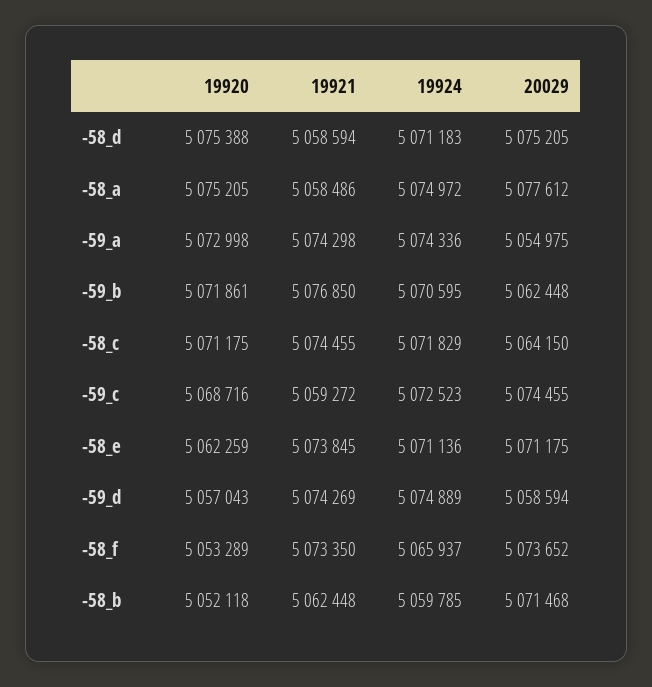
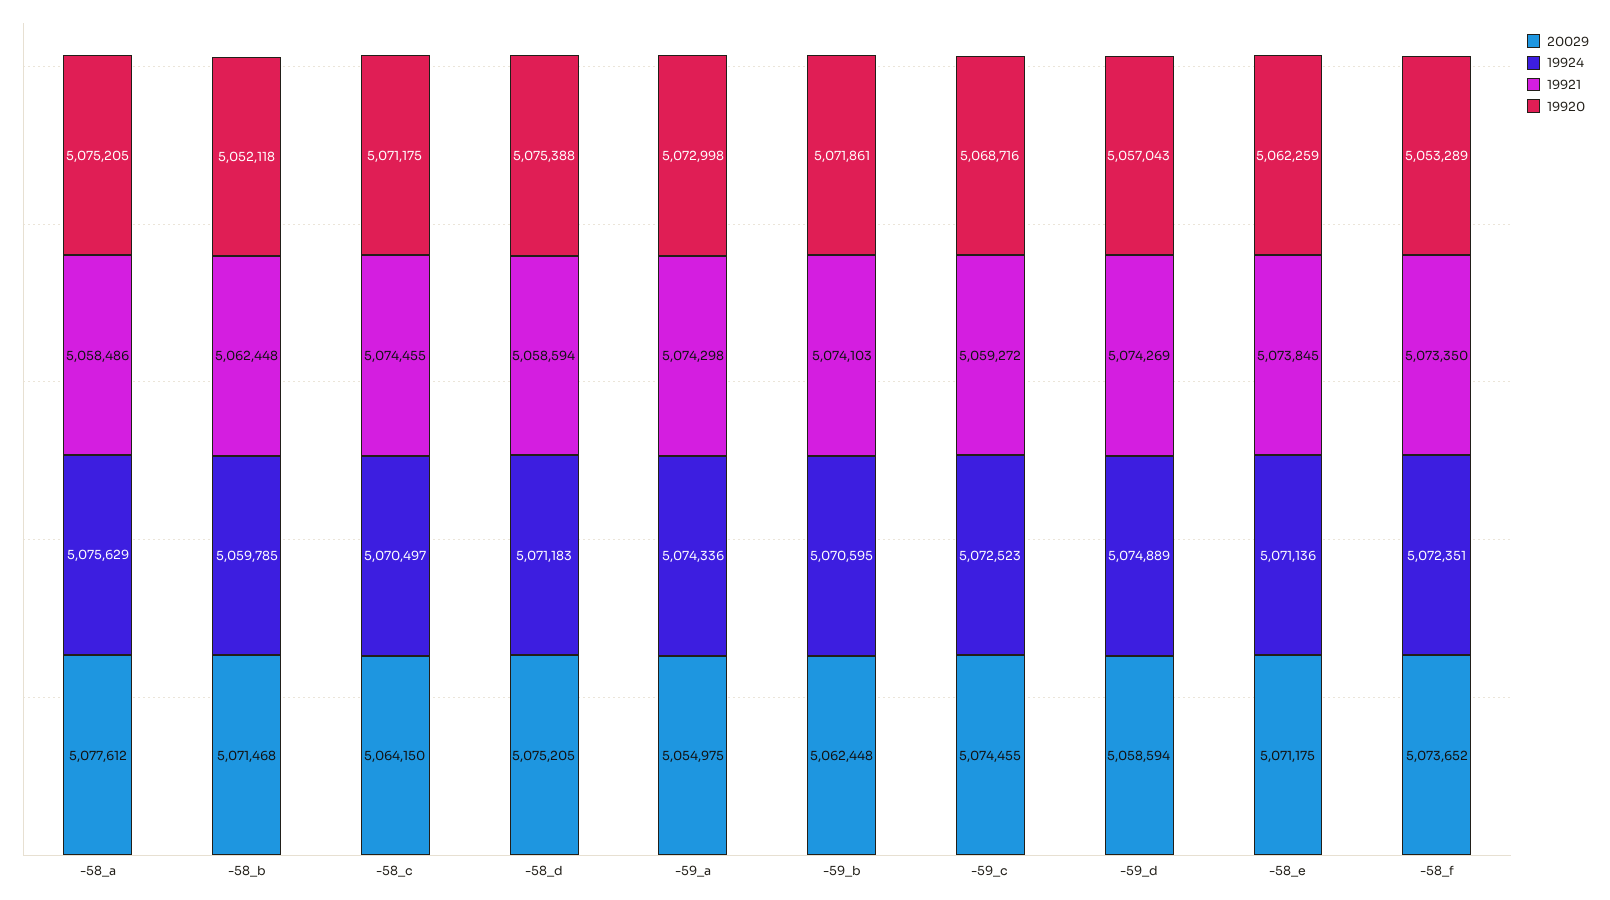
19924, -58_a: 5074972 -> 5075629
19921, -59_b: 5076850 -> 5074103
19924, -58_c: 5071829 -> 5070497
19924, -58_f: 5065937 -> 5072351

